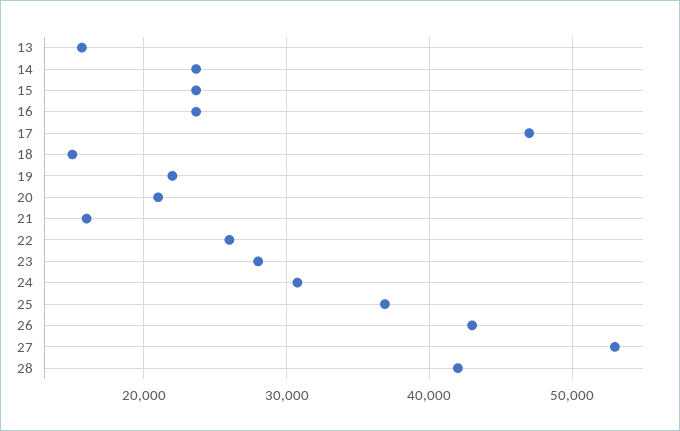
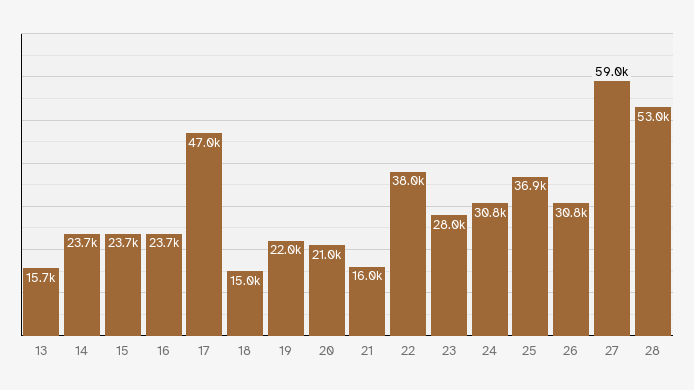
22: 26000 -> 38000
26: 43000 -> 30800
27: 53000 -> 59000
28: 42000 -> 53000

